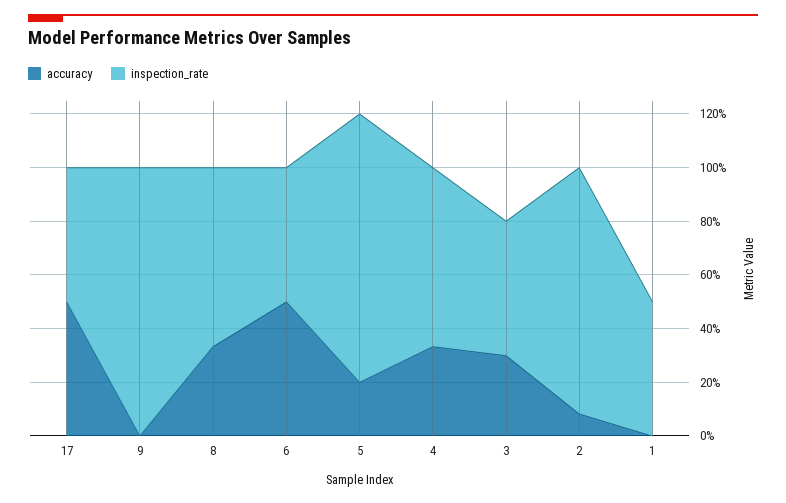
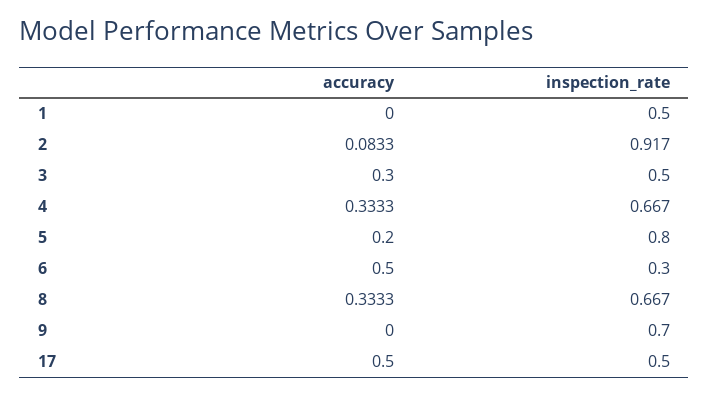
inspection_rate, 9: 1 -> 0.7
inspection_rate, 6: 0.5 -> 0.3
inspection_rate, 5: 1 -> 0.8

